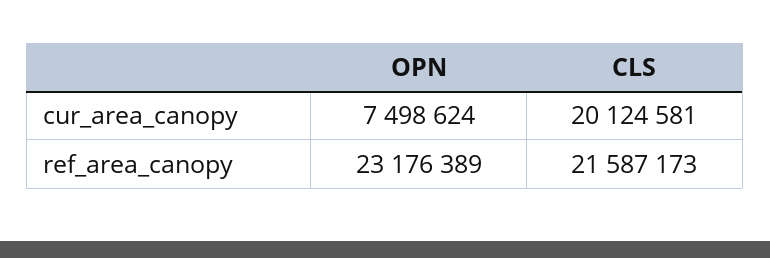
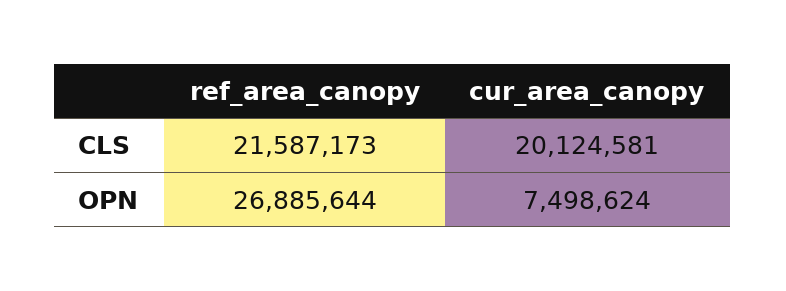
OPN, ref_area_canopy: 23176389 -> 26885644

